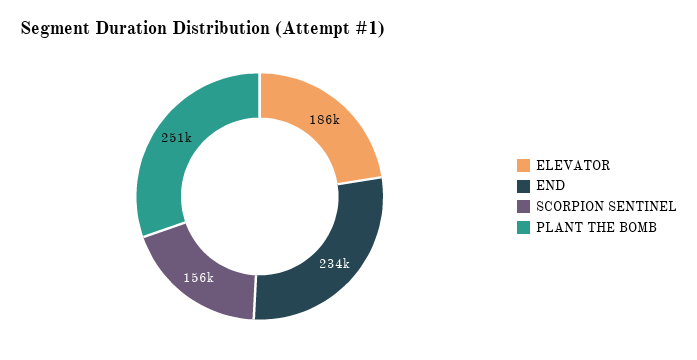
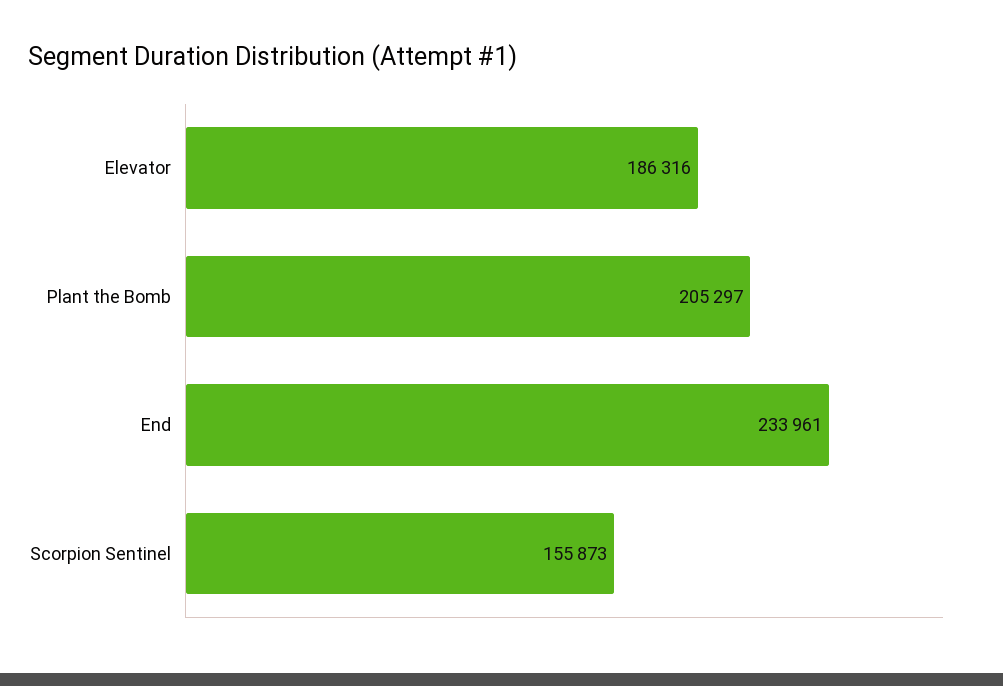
PLANT THE BOMB: 251000 -> 205297

